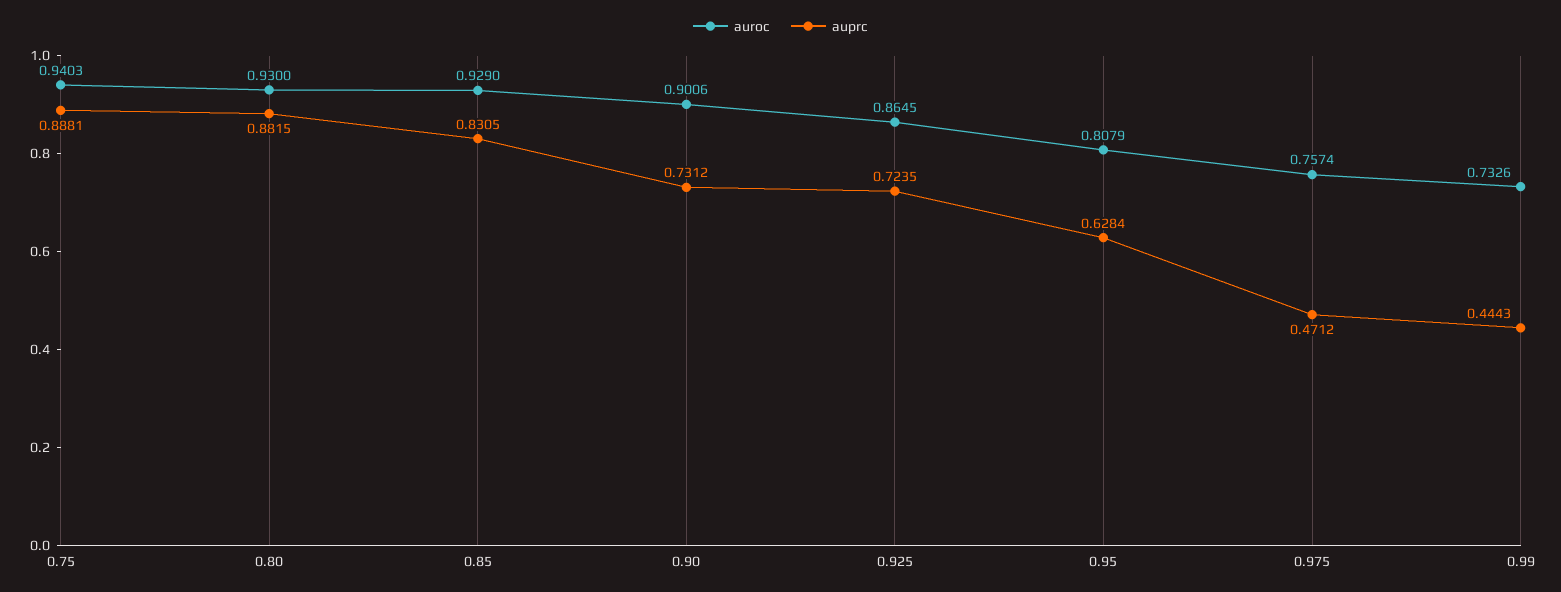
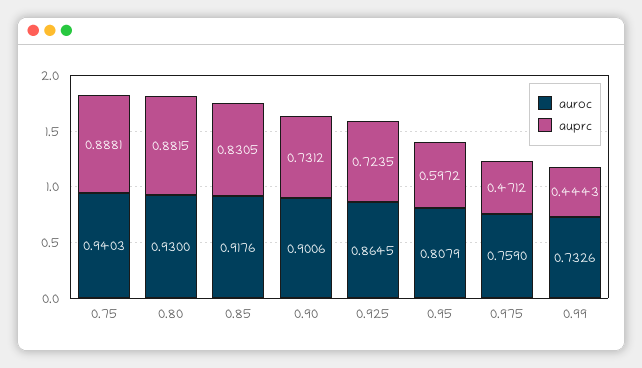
auroc, 0.85: 0.929 -> 0.9176
auprc, 0.95: 0.6284 -> 0.5972
auroc, 0.975: 0.7574 -> 0.759

